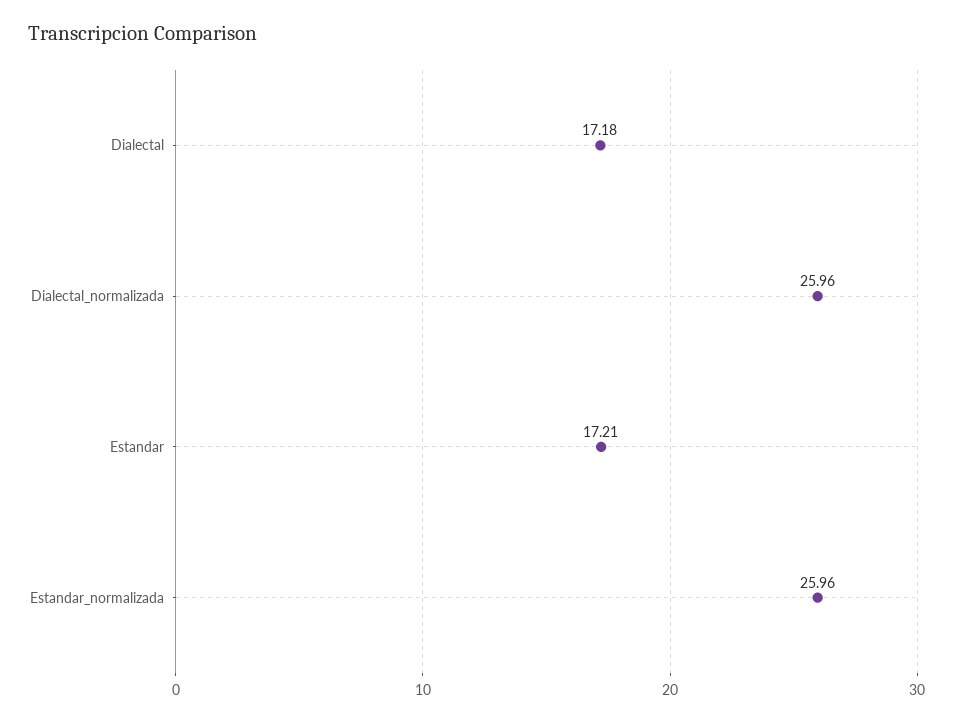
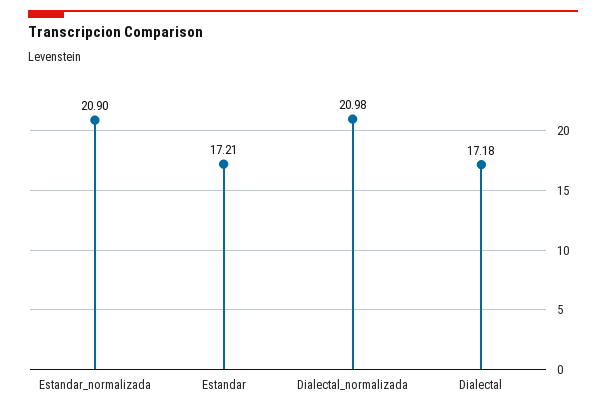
Dialectal_normalizada: 25.96 -> 20.98
Estandar_normalizada: 25.96 -> 20.9

